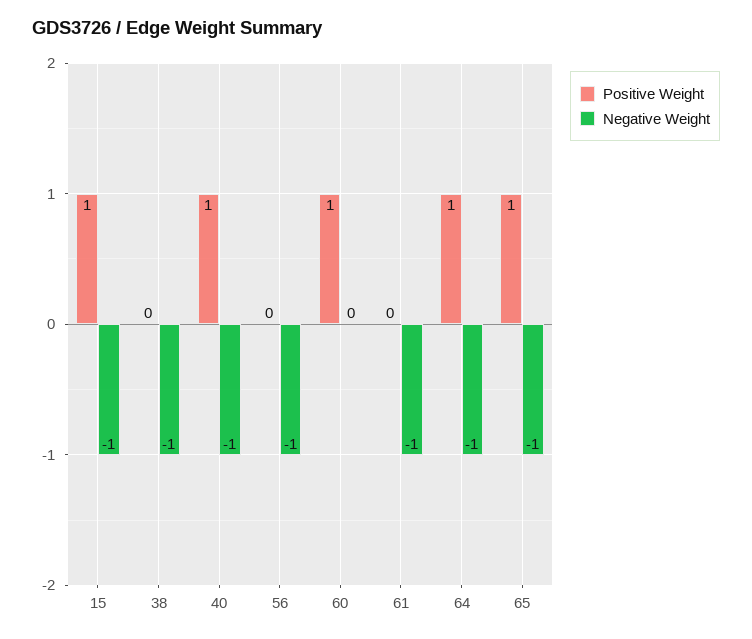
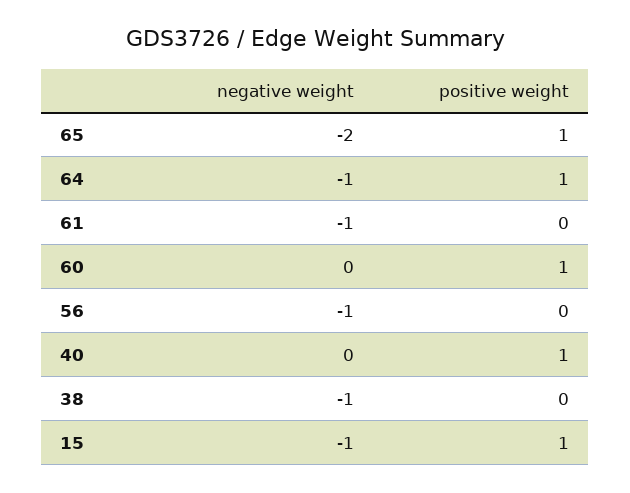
Negative Weight, 40: -1 -> 0
Negative Weight, 65: -1 -> -2

